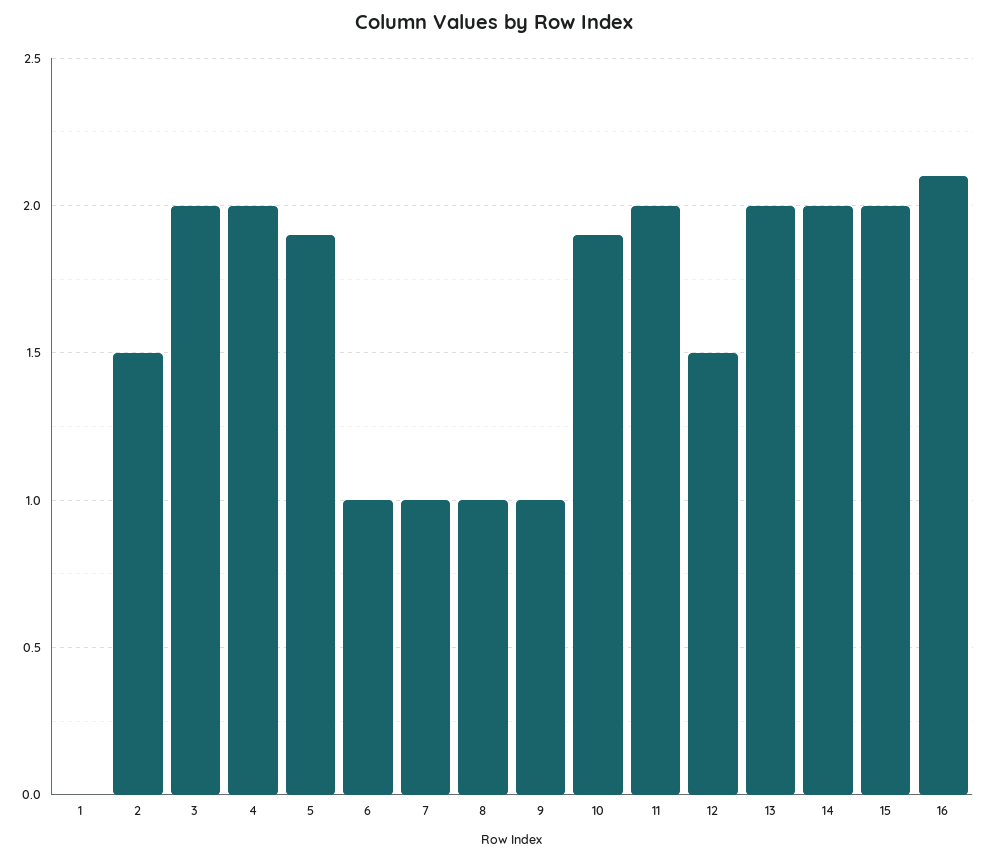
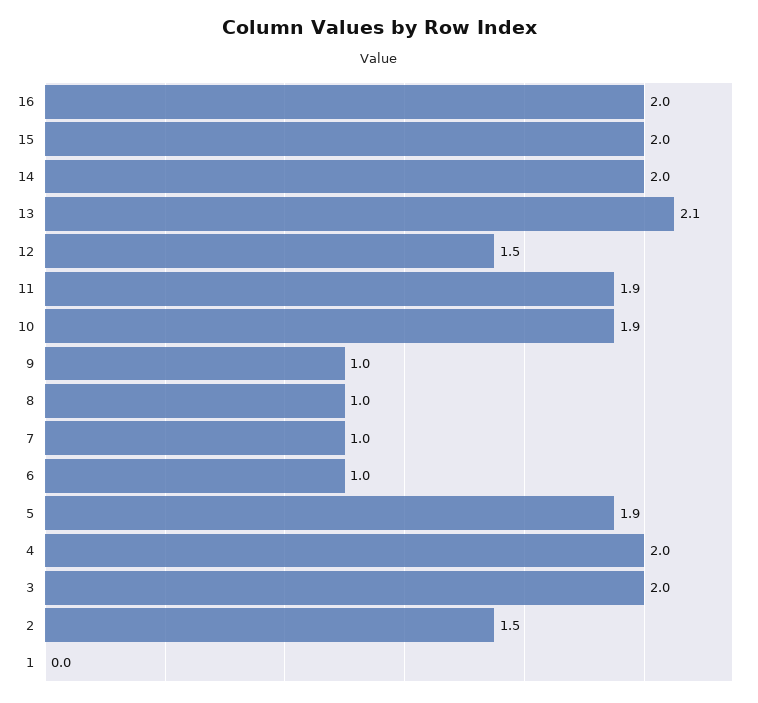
11: 2 -> 1.9
13: 2 -> 2.1
16: 2.1 -> 2

